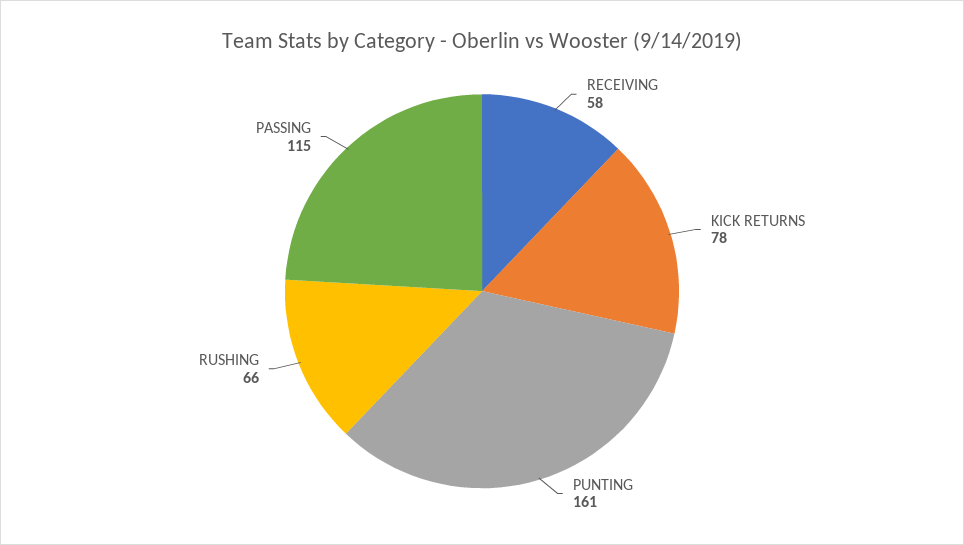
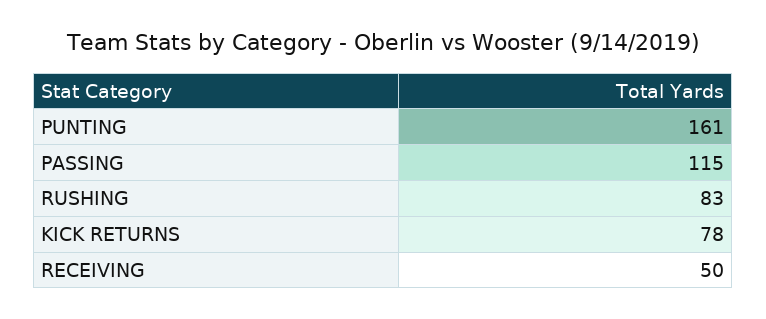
RECEIVING: 58 -> 50
RUSHING: 66 -> 83

